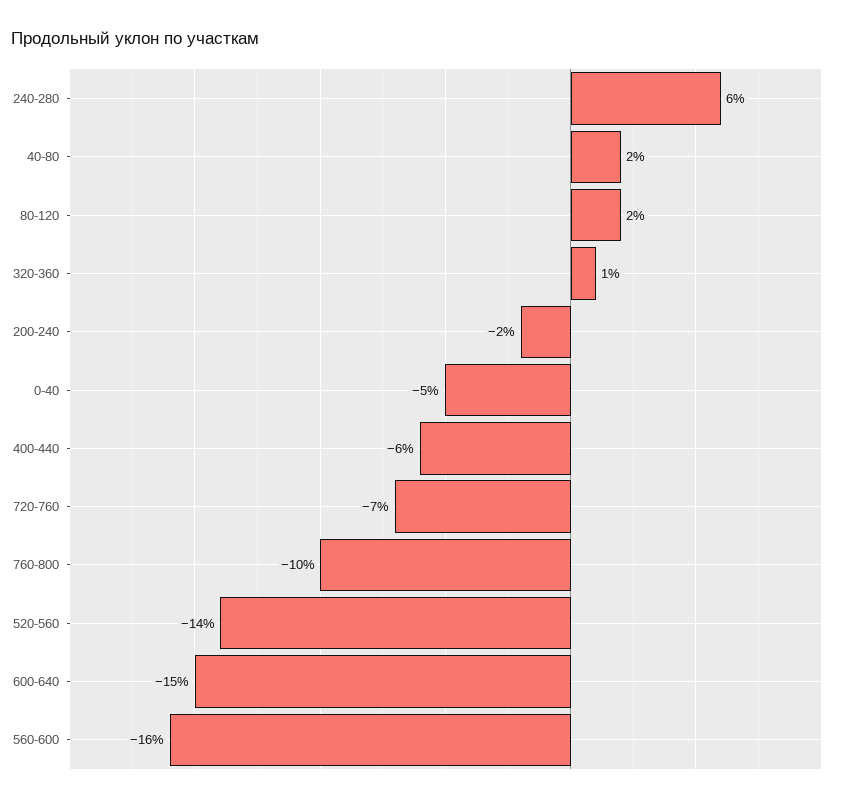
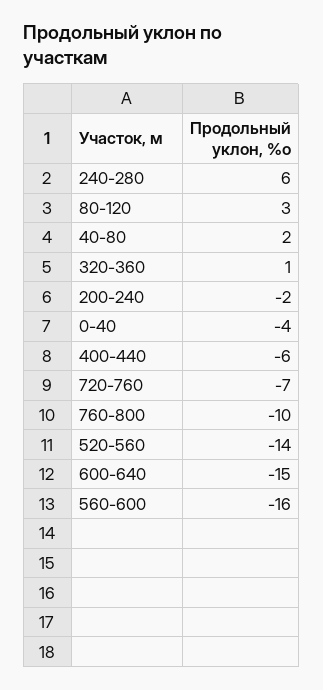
80-120: 2 -> 3
0-40: -5 -> -4

